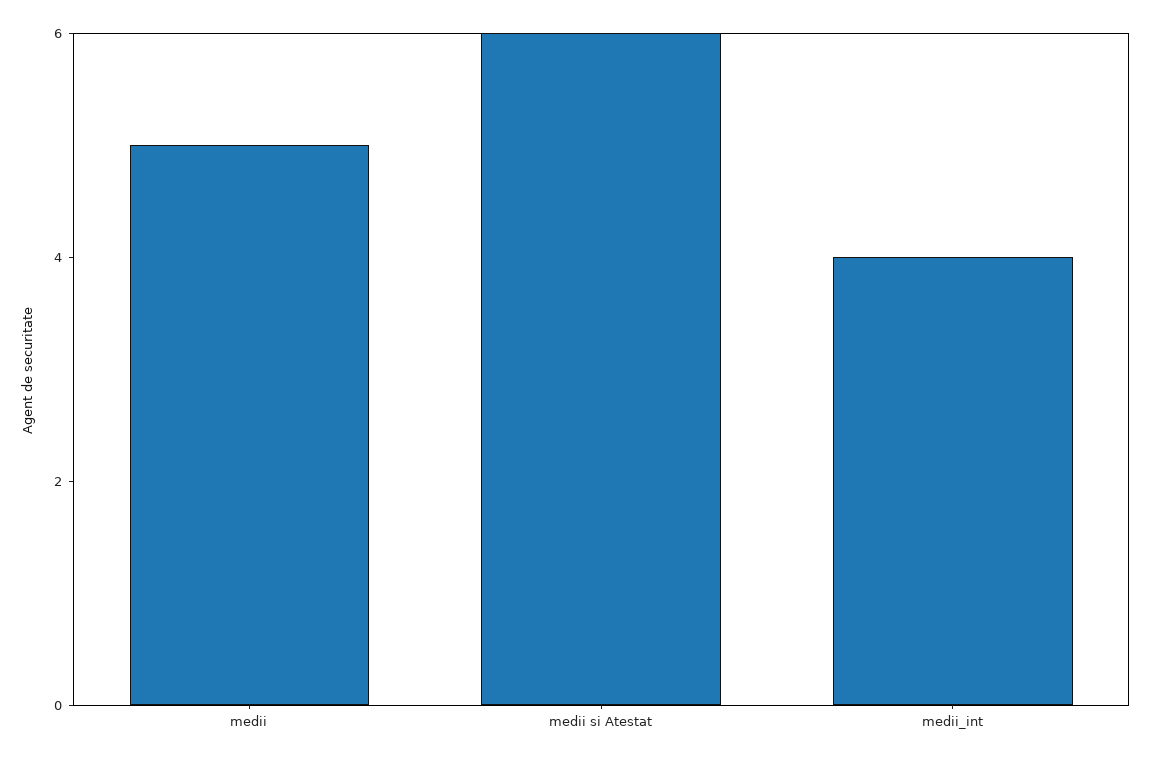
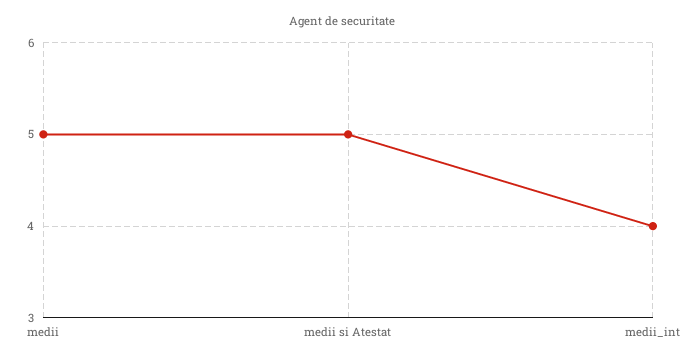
medii si Atestat: 6 -> 5

